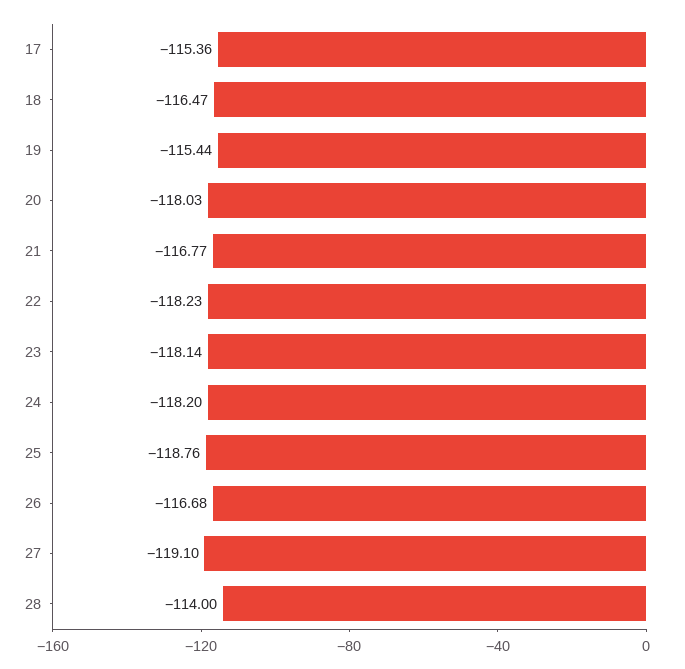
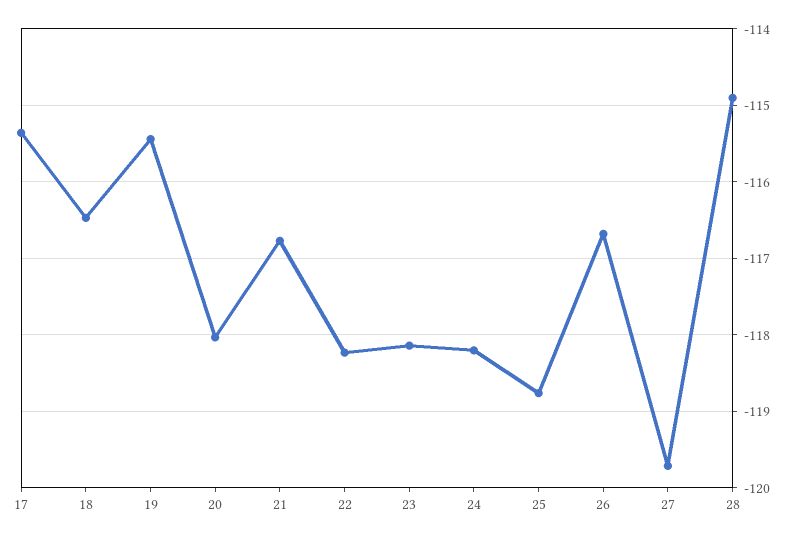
27: -119.1 -> -119.7
28: -114 -> -114.9

